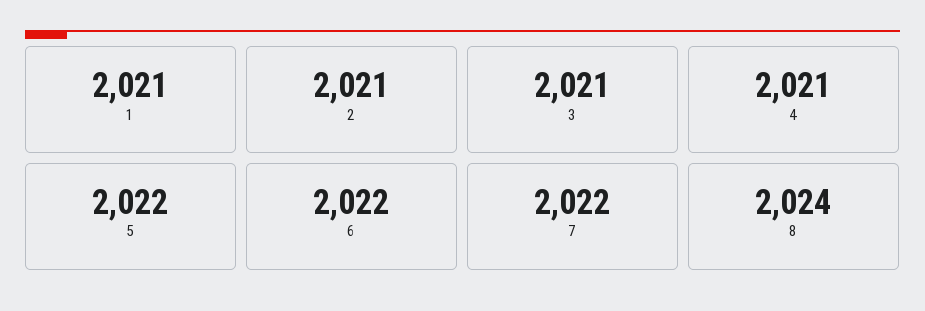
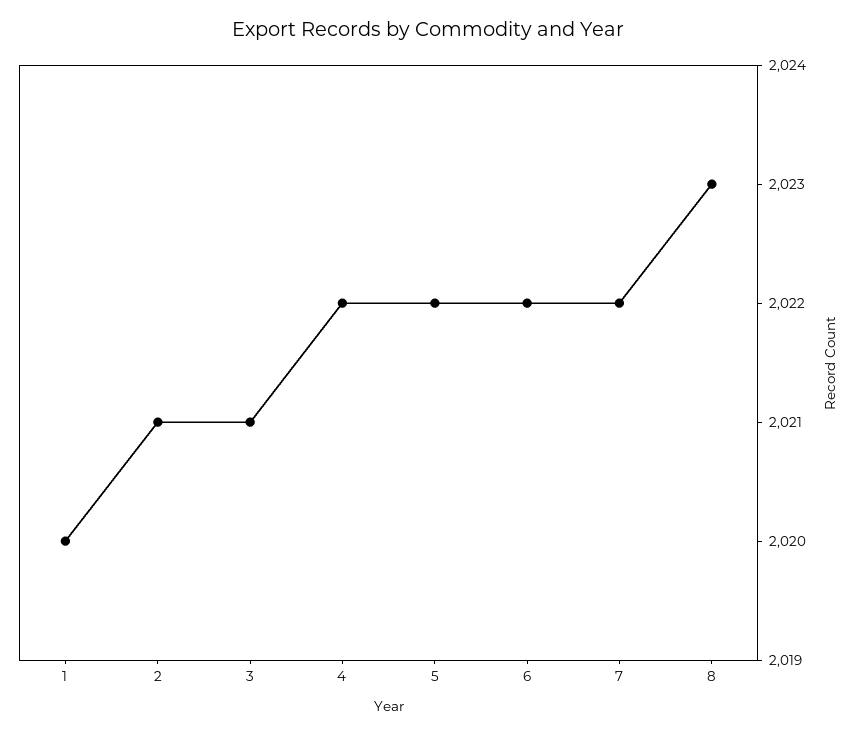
1: 2021 -> 2020
4: 2021 -> 2022
8: 2024 -> 2023

